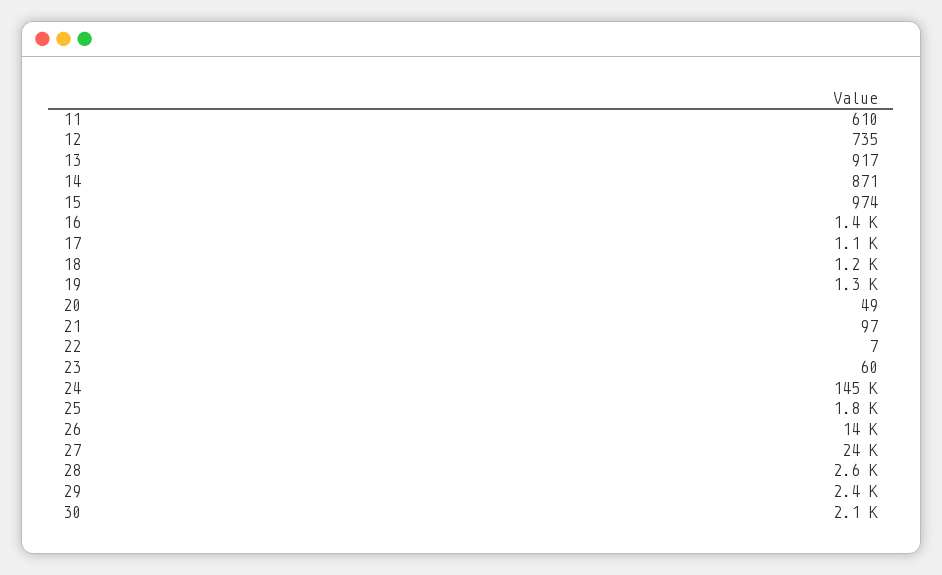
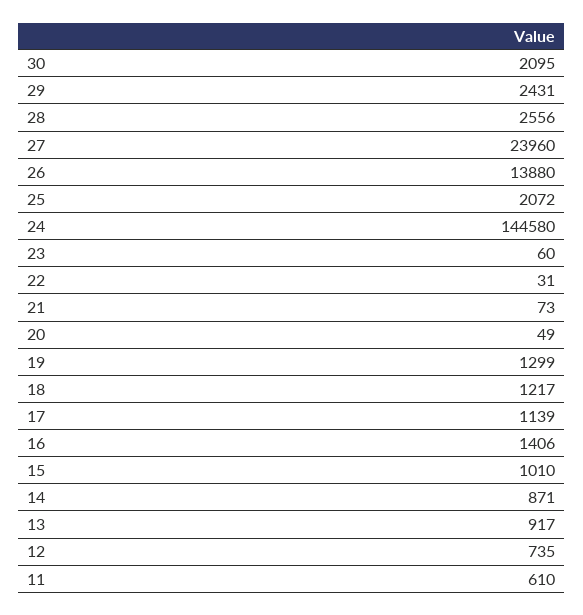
15: 974 -> 1010
21: 97 -> 73
22: 7 -> 31
25: 1800 -> 2072

